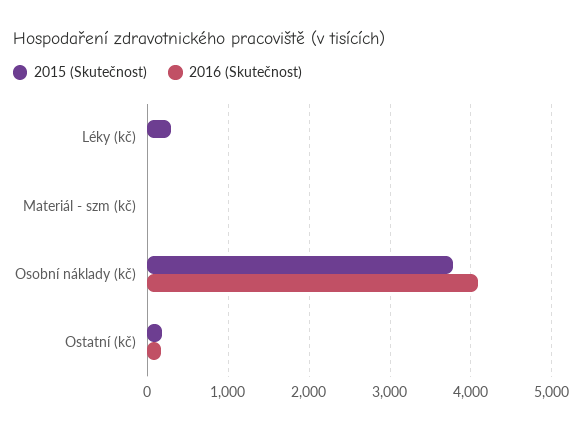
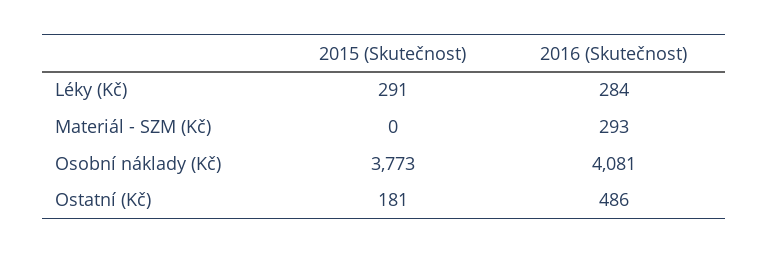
2016 (Skutečnost), Léky (kč): 0 -> 284
2016 (Skutečnost), Materiál - szm (kč): 0 -> 293
2016 (Skutečnost), Ostatní (kč): 200 -> 486

